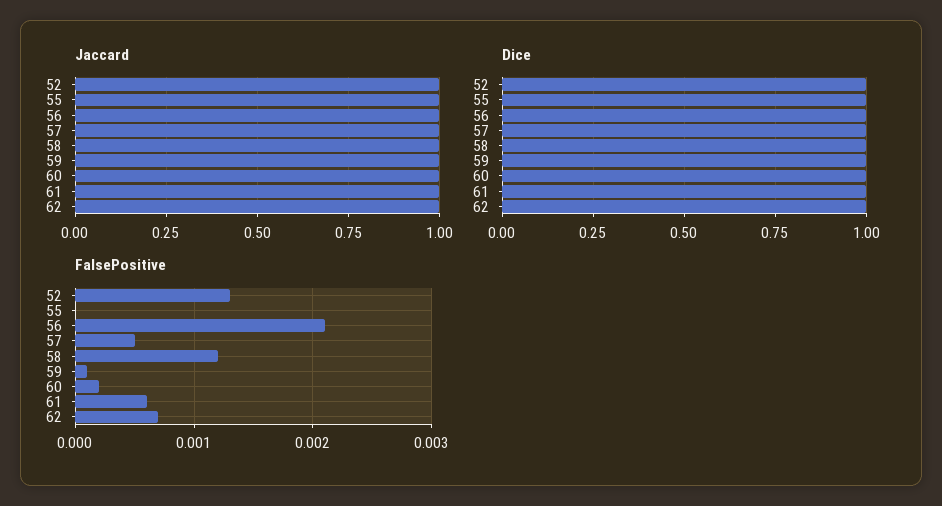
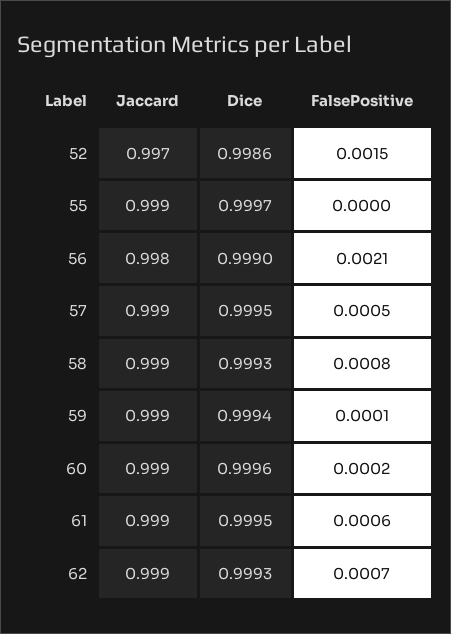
FalsePositive, 52: 0.0013 -> 0.0015
FalsePositive, 58: 0.0012 -> 0.0008

